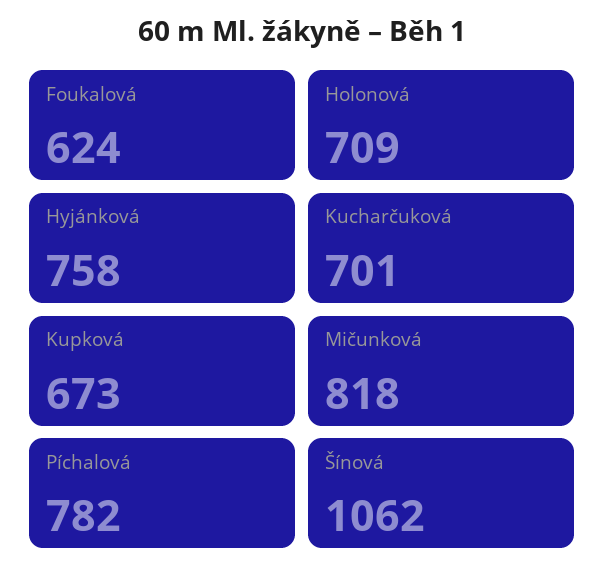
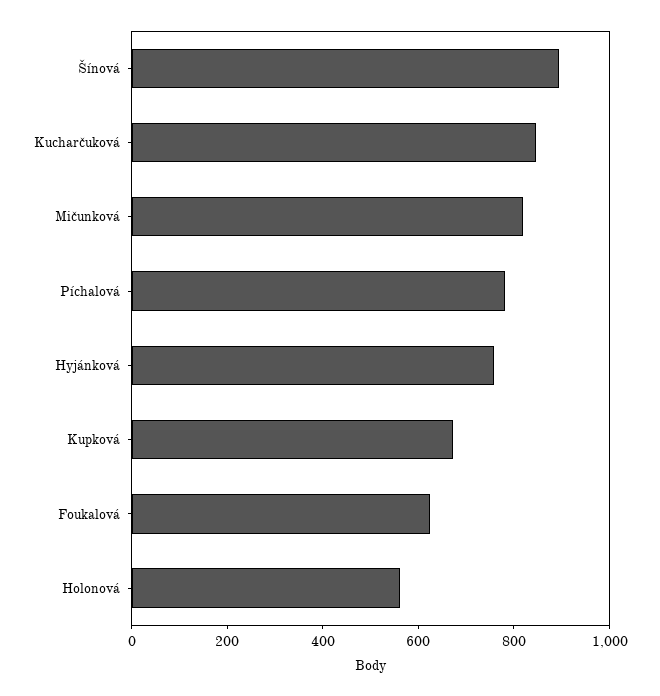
Holonová: 709 -> 550
Kucharčuková: 701 -> 850
Šínová: 1062 -> 900

